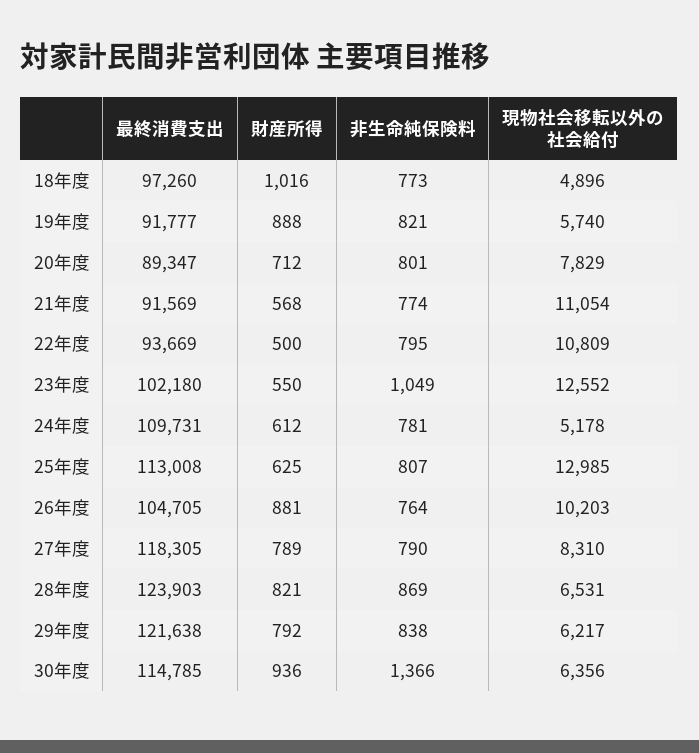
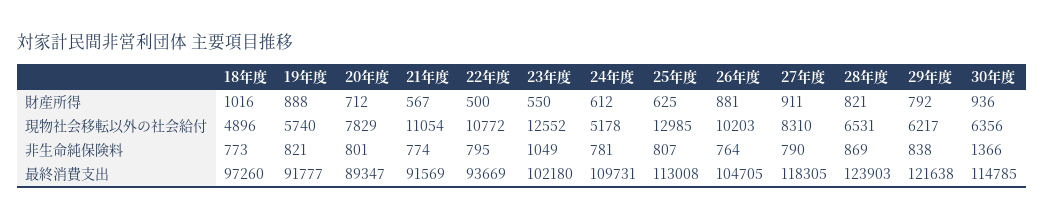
財産所得, 21年度: 568 -> 567
現物社会移転以外の社会給付, 22年度: 10809 -> 10772
財産所得, 27年度: 789 -> 911

